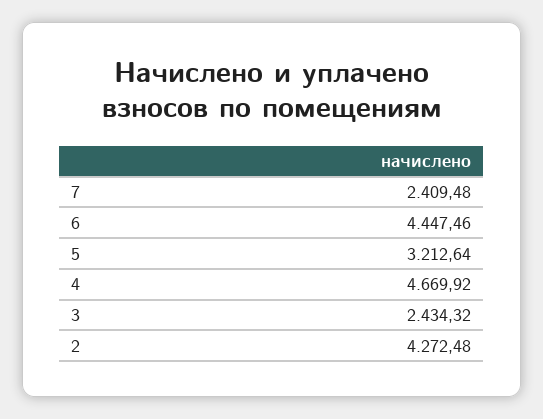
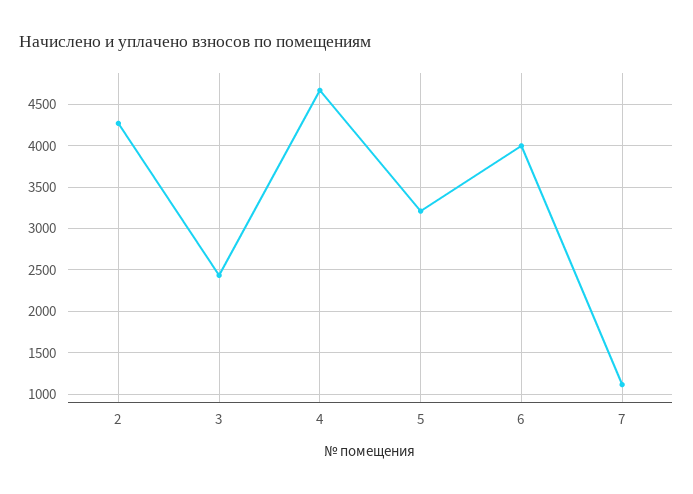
7: 2409.48 -> 1100
6: 4447.46 -> 4000

